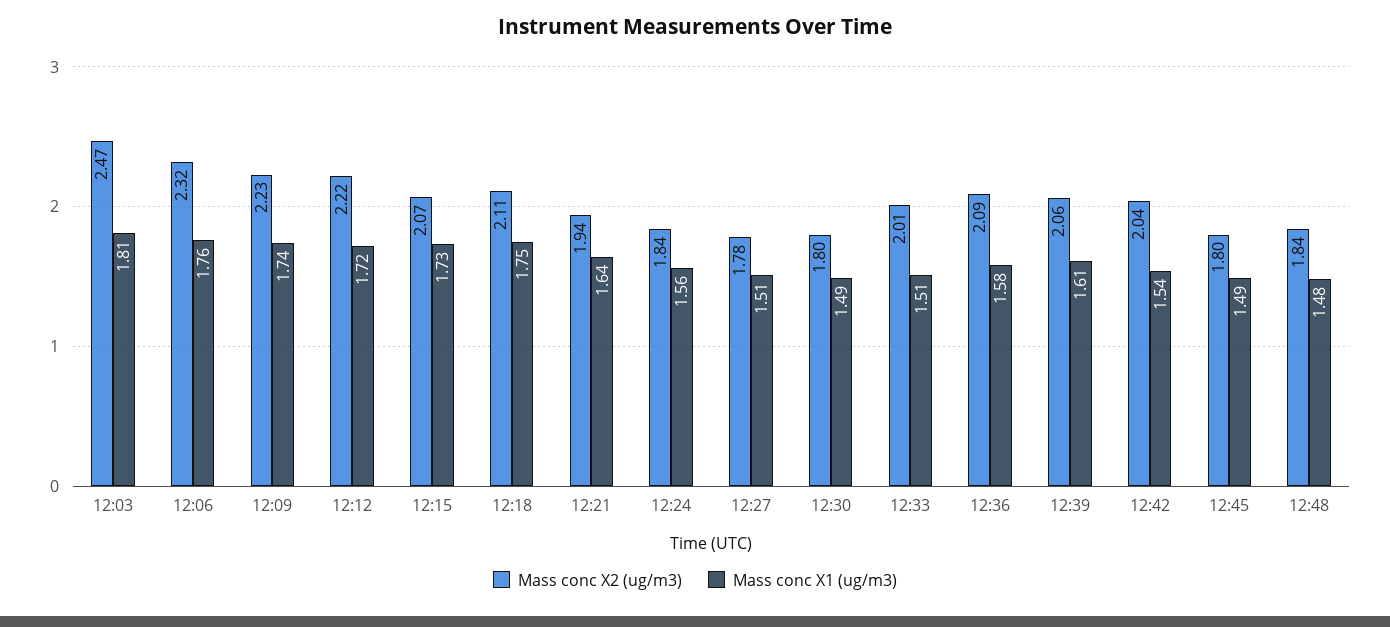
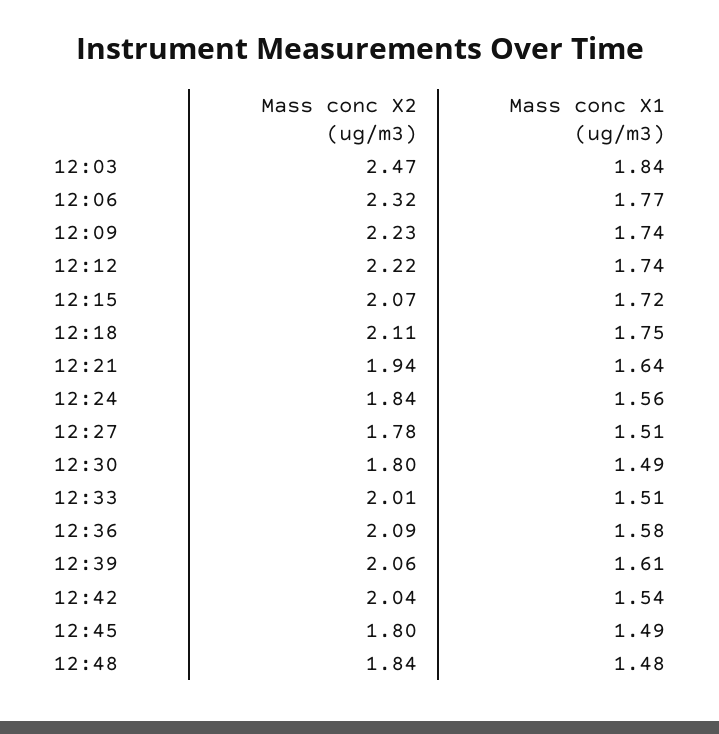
Mass conc X1 (ug/m3), 12:03: 1.81 -> 1.84
Mass conc X1 (ug/m3), 12:06: 1.76 -> 1.77
Mass conc X1 (ug/m3), 12:12: 1.72 -> 1.74
Mass conc X1 (ug/m3), 12:15: 1.73 -> 1.72

